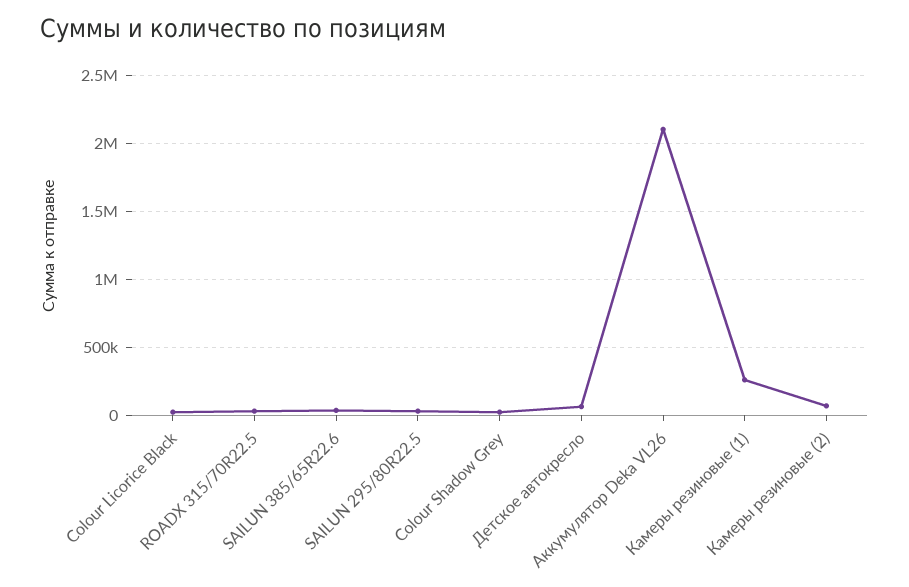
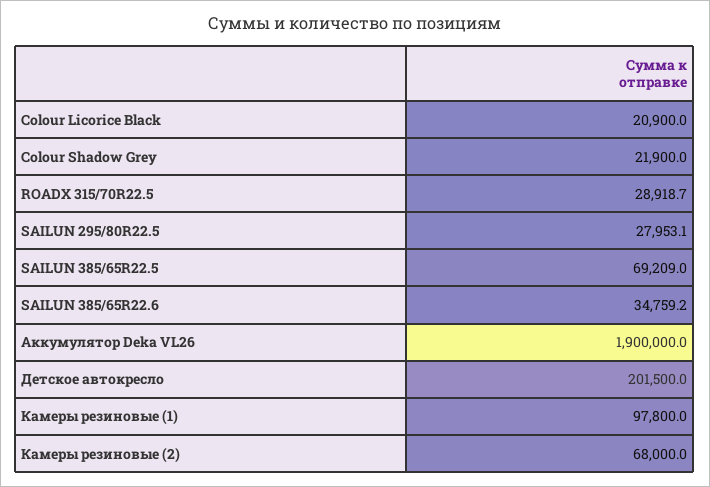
Детское автокресло: 50000 -> 201500
Аккумулятор Deka VL26: 2100000 -> 1900000
Камеры резиновые (1): 250000 -> 97800
SAILUN 385/65R22.5: none -> 69209

